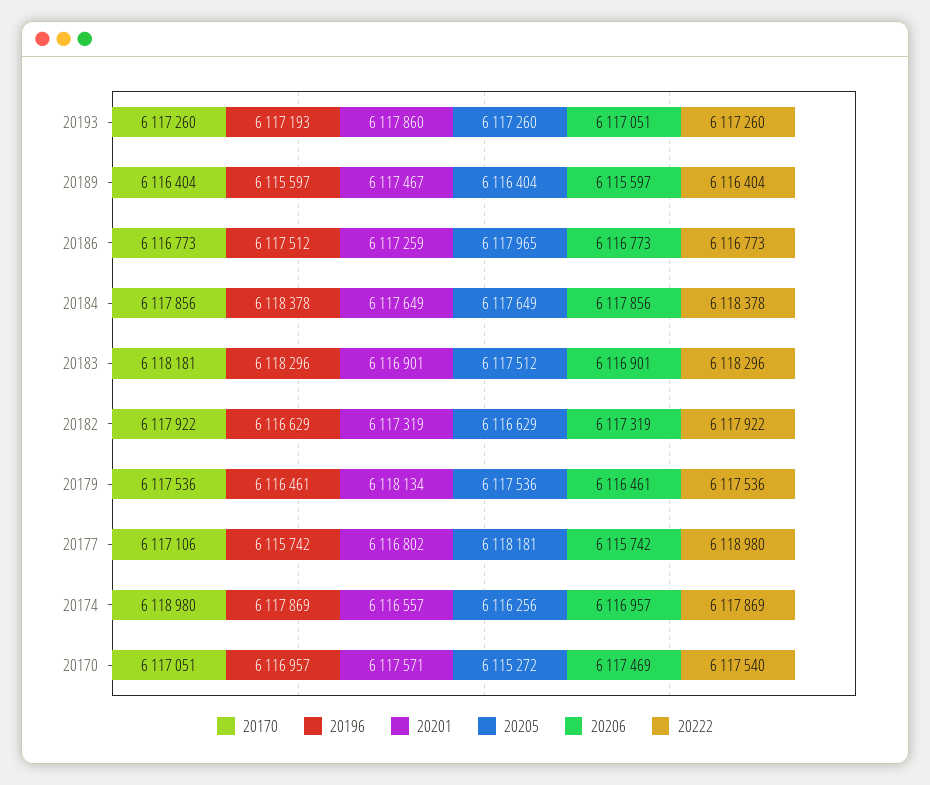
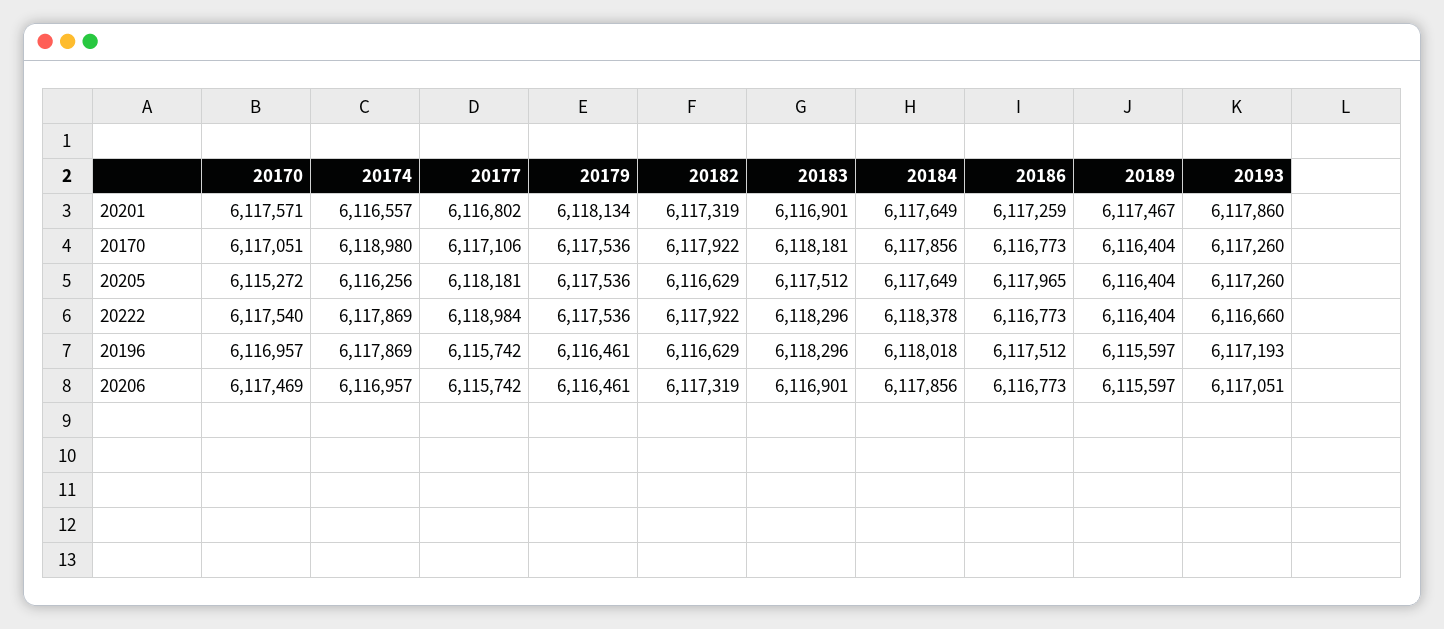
20222, 20193: 6117260 -> 6116660
20196, 20184: 6118378 -> 6118018
20222, 20177: 6118980 -> 6118984

